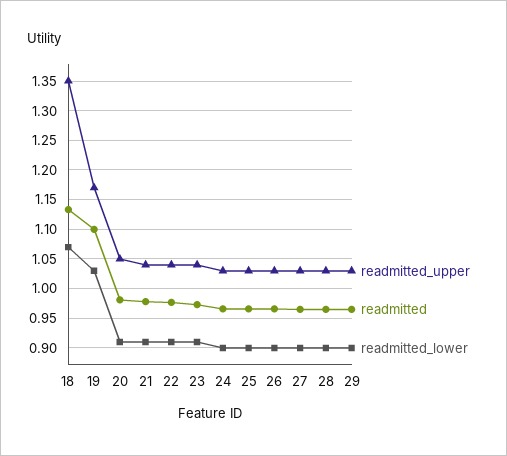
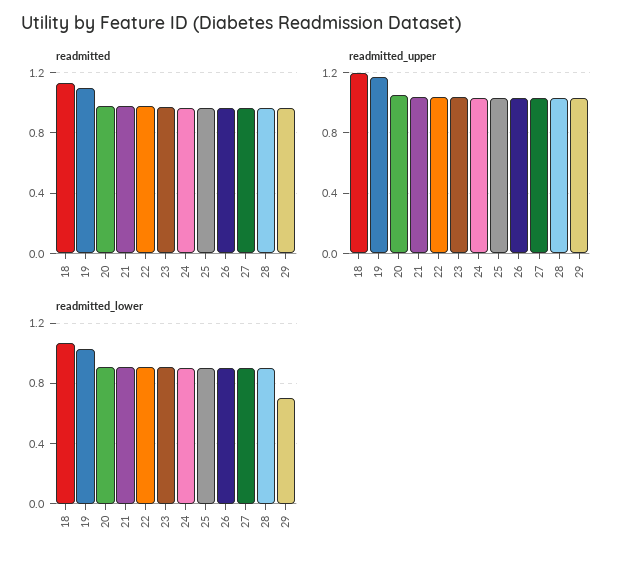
readmitted_upper, 18: 1.35 -> 1.2
readmitted_lower, 29: 0.9 -> 0.7

